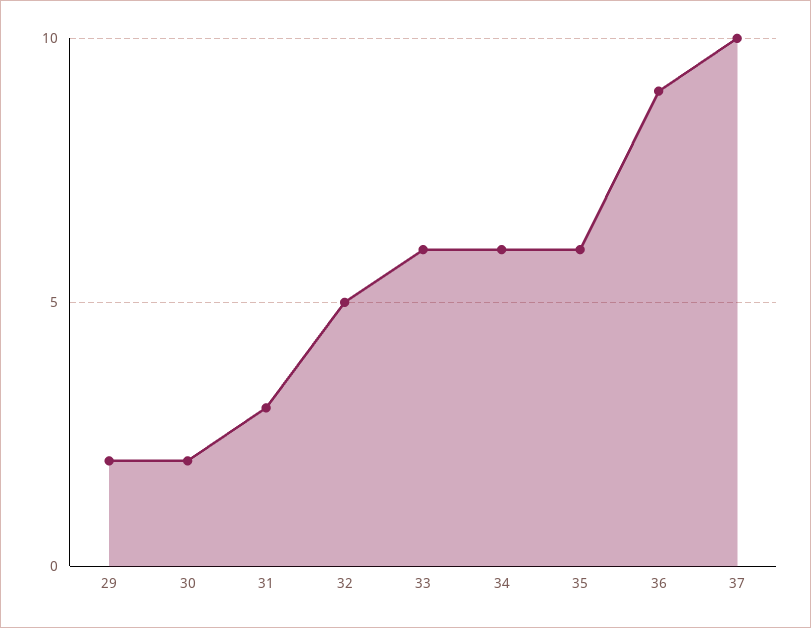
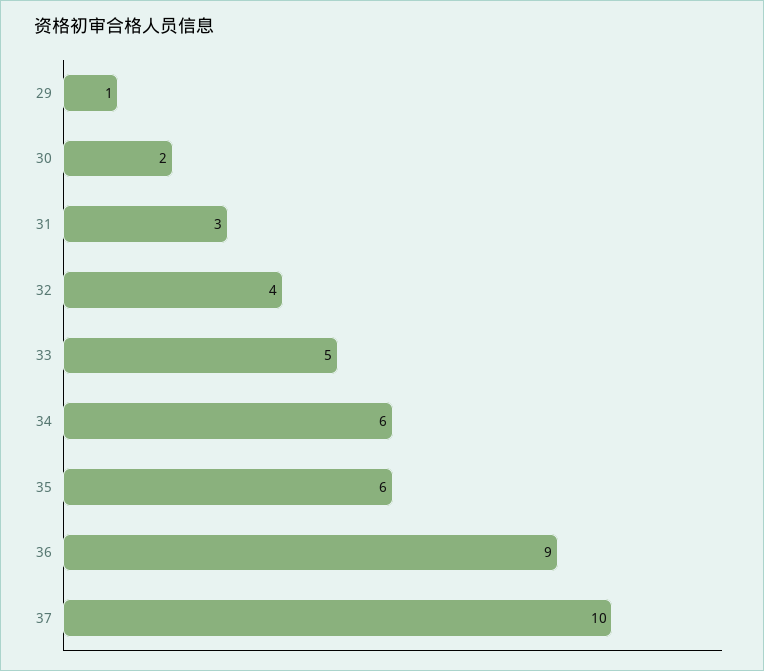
29: 2 -> 1
32: 5 -> 4
33: 6 -> 5

